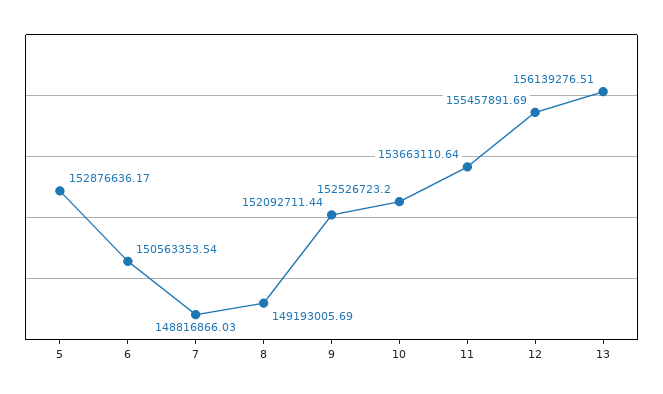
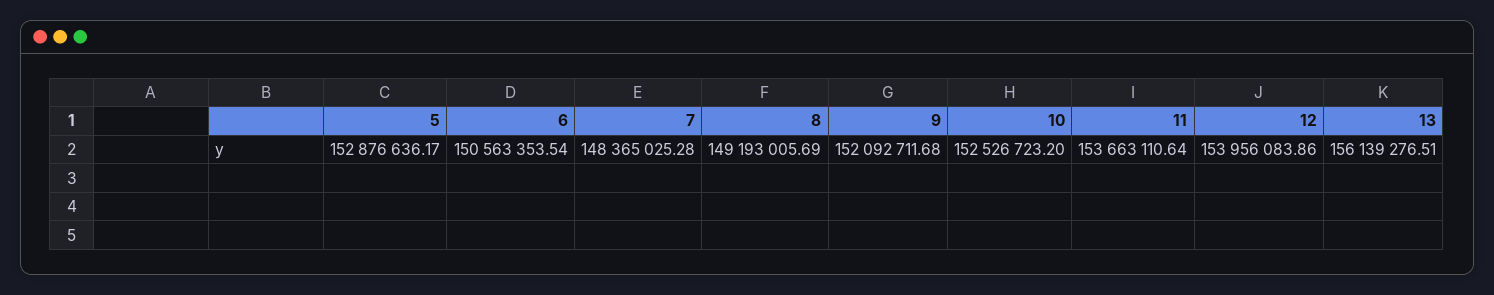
7: 148816866.03 -> 148365025.28
9: 152092711.44 -> 152092711.68
12: 155457891.69 -> 153956083.86

